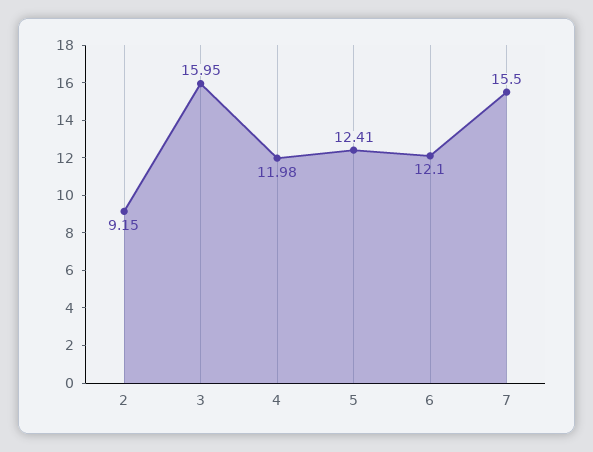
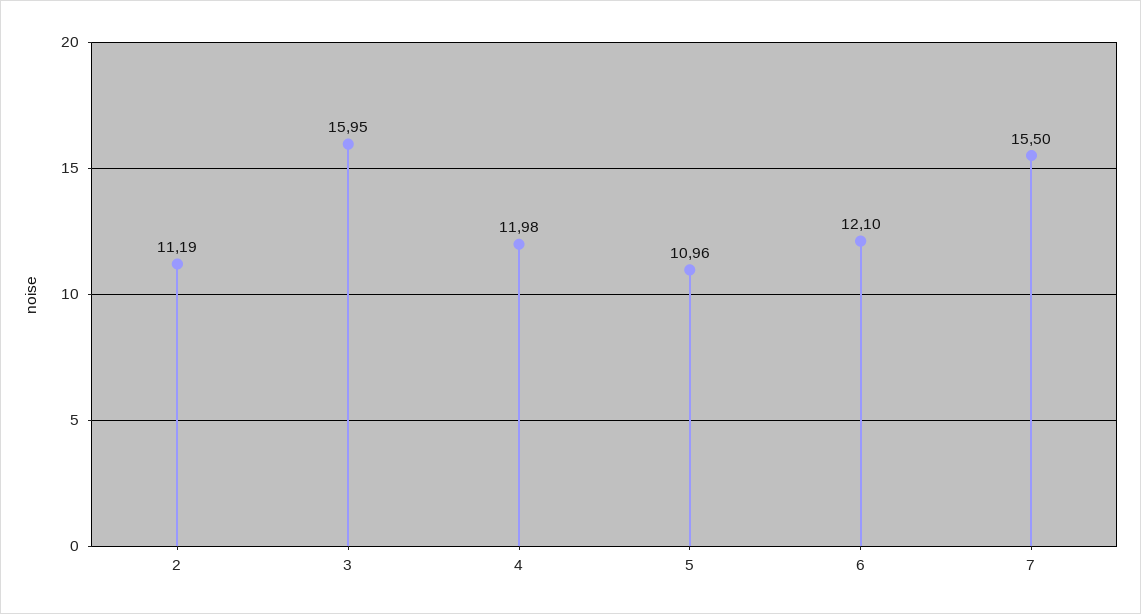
2: 9.15 -> 11.19
5: 12.41 -> 10.96

